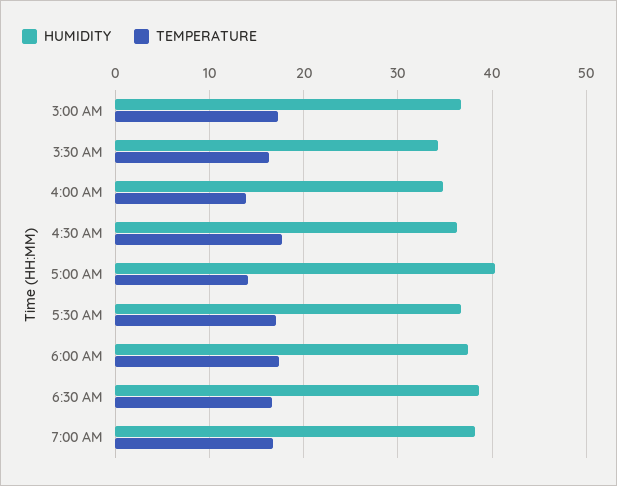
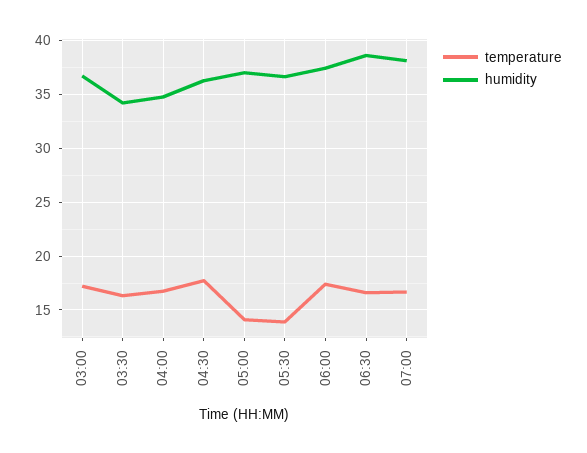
TEMPERATURE, 4:00 AM: 14 -> 17
HUMIDITY, 5:00 AM: 40 -> 37
TEMPERATURE, 5:30 AM: 17 -> 14

